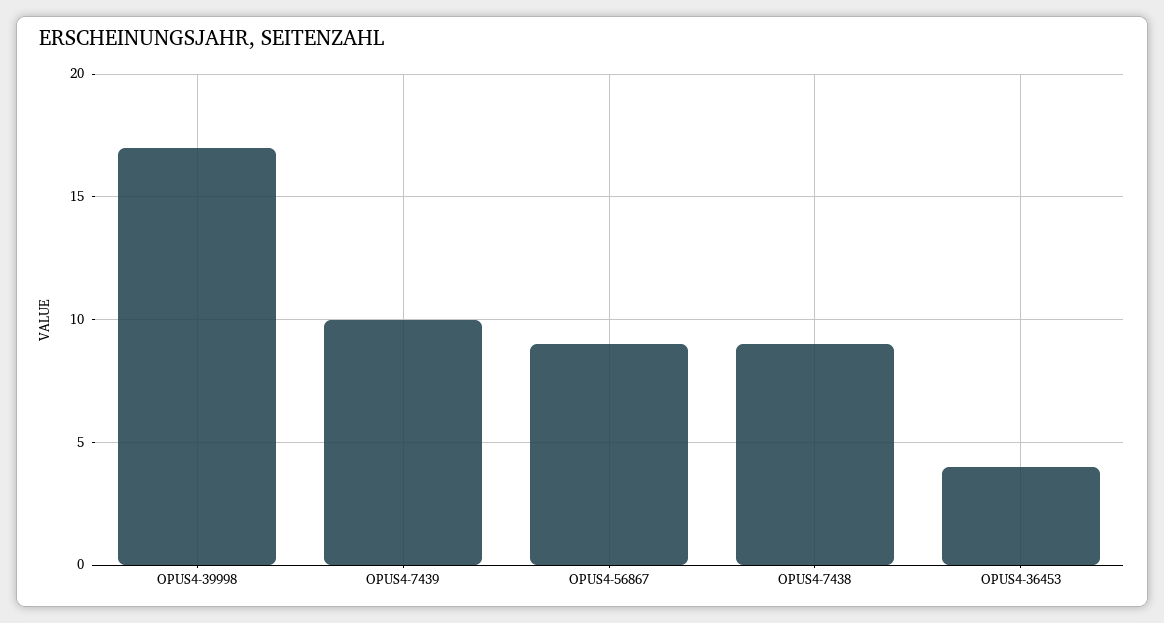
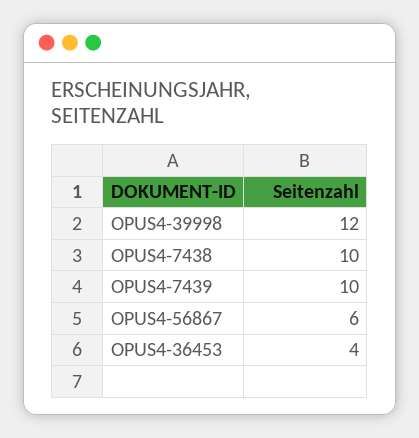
OPUS4-39998: 17 -> 12
OPUS4-56867: 9 -> 6
OPUS4-7438: 9 -> 10

